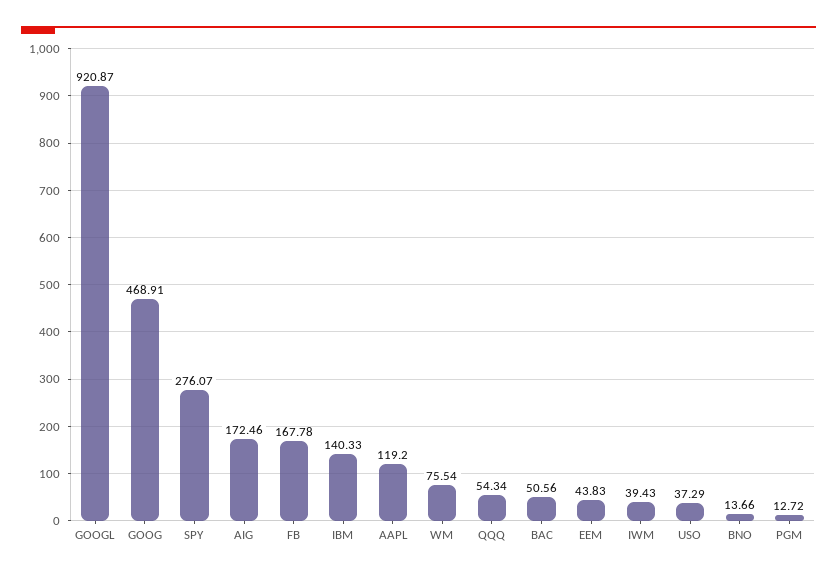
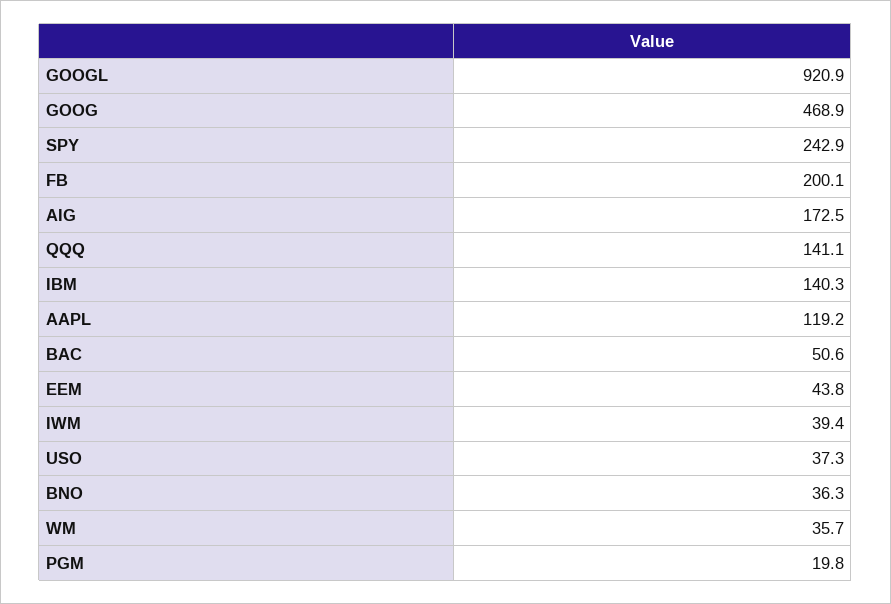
SPY: 276.07 -> 242.9
FB: 167.78 -> 200.1
WM: 75.54 -> 35.7
QQQ: 54.34 -> 141.1
BNO: 13.66 -> 36.3
PGM: 12.72 -> 19.8

